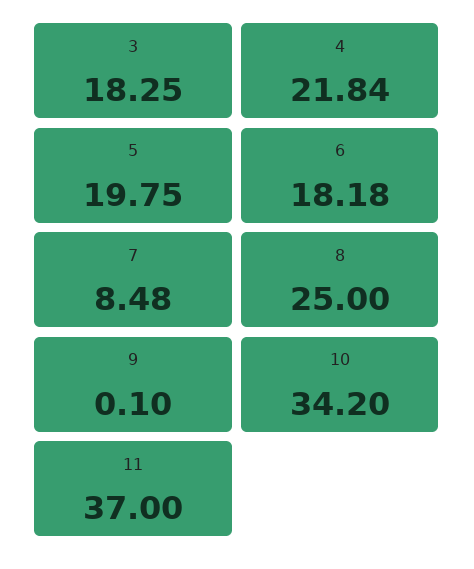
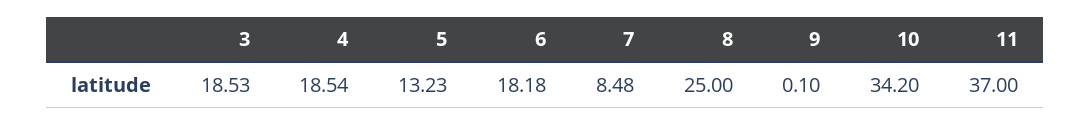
3: 18.25 -> 18.53
4: 21.84 -> 18.54
5: 19.75 -> 13.23

